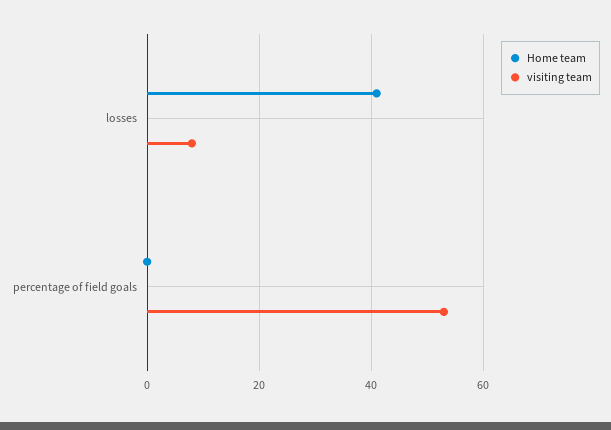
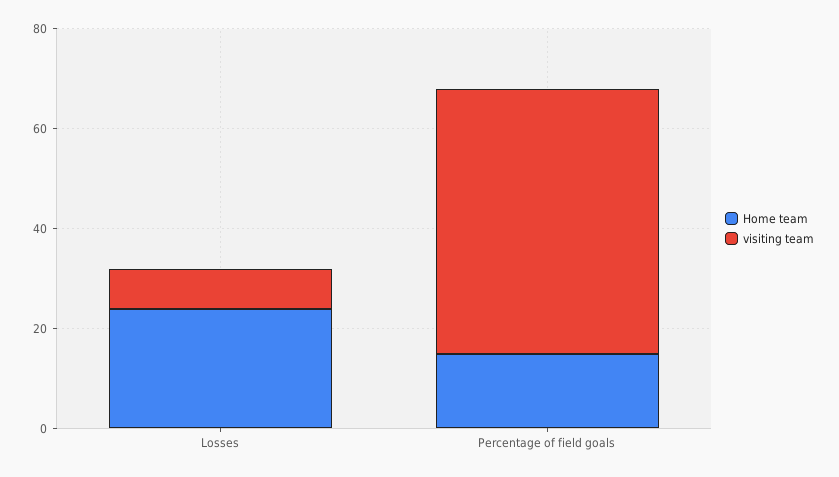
Home team, losses: 40 -> 25
Home team, percentage of field goals: 0 -> 15

